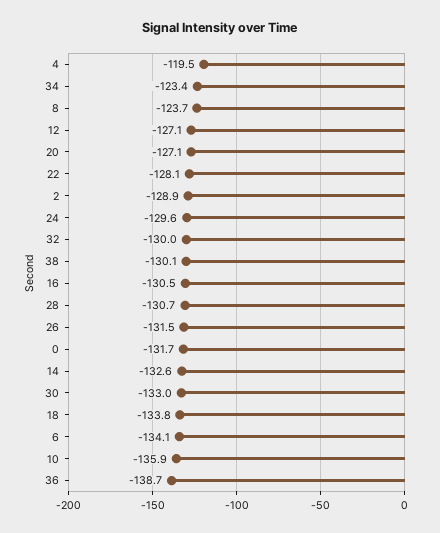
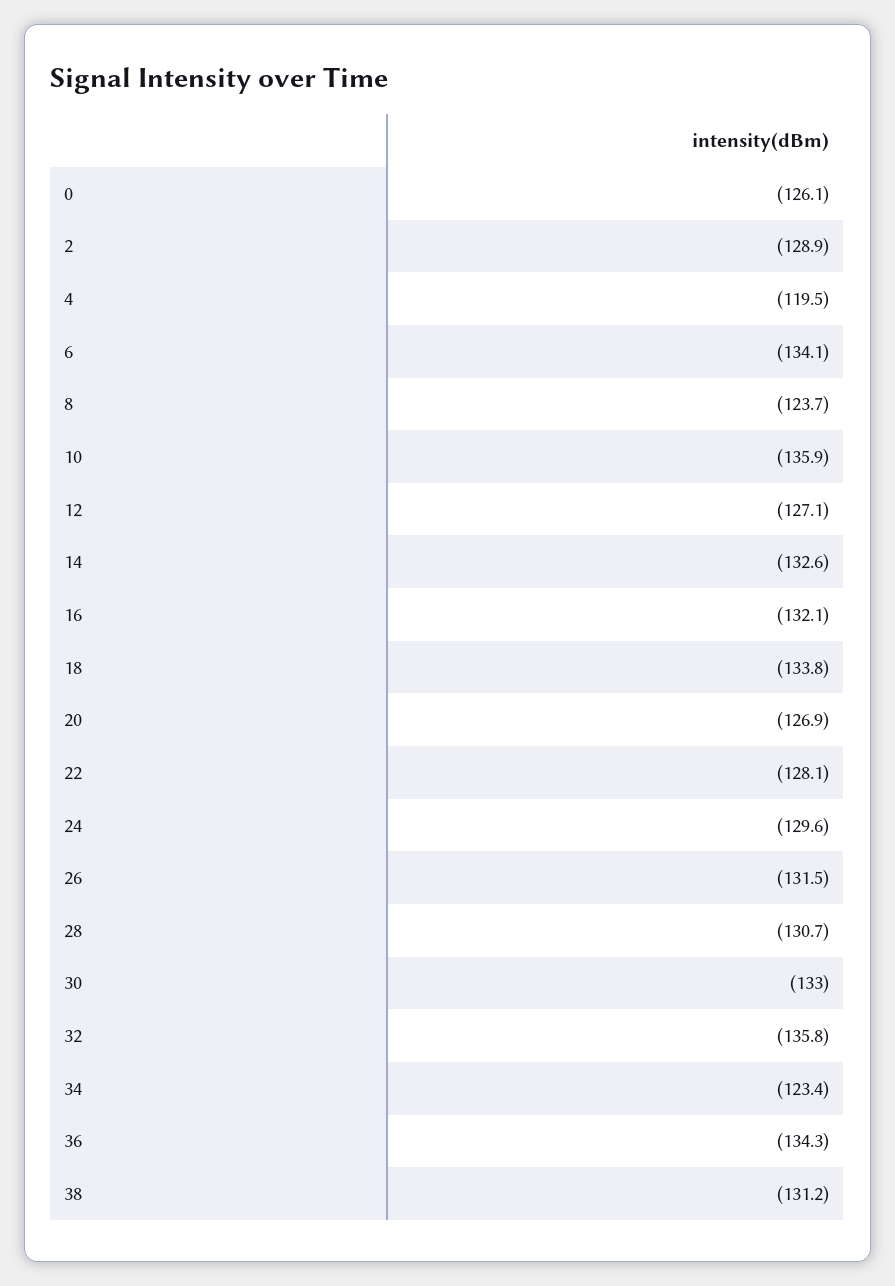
20: -127.1 -> -126.9
32: -130 -> -135.8
38: -130.1 -> -131.2
16: -130.5 -> -132.1
0: -131.7 -> -126.1
36: -138.7 -> -134.3

